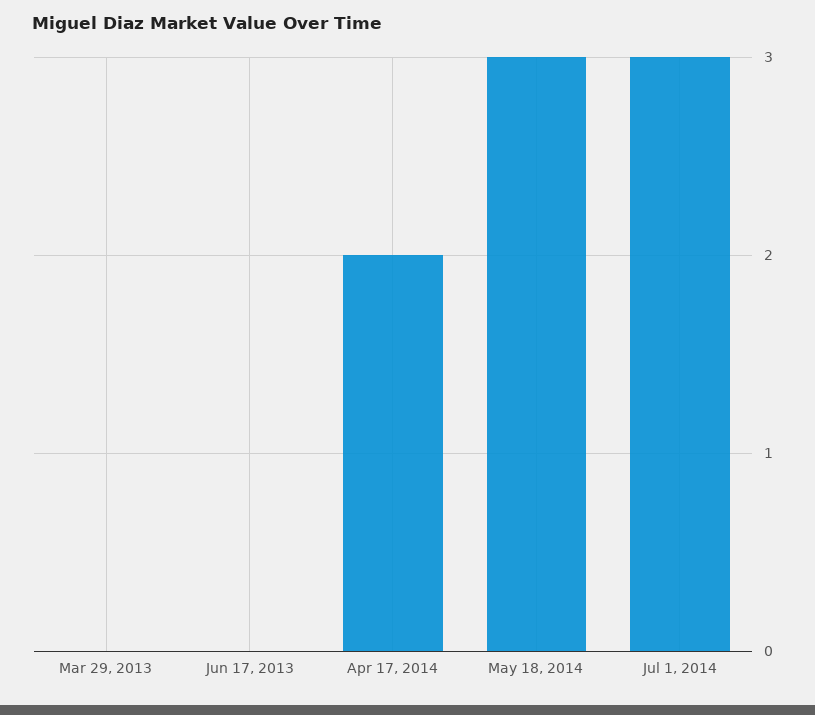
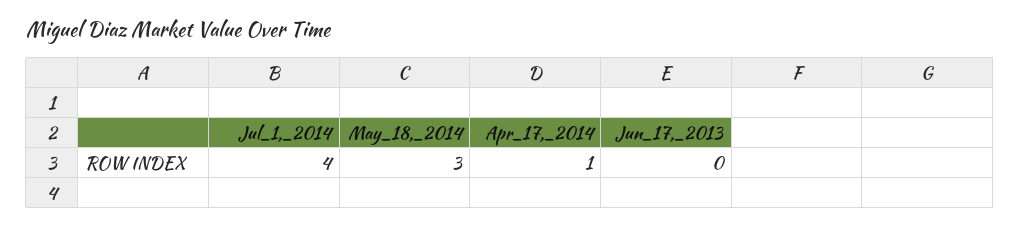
Mar 29, 2013: 0 -> none
Apr 17, 2014: 2 -> 1
Jul 1, 2014: 3 -> 4

